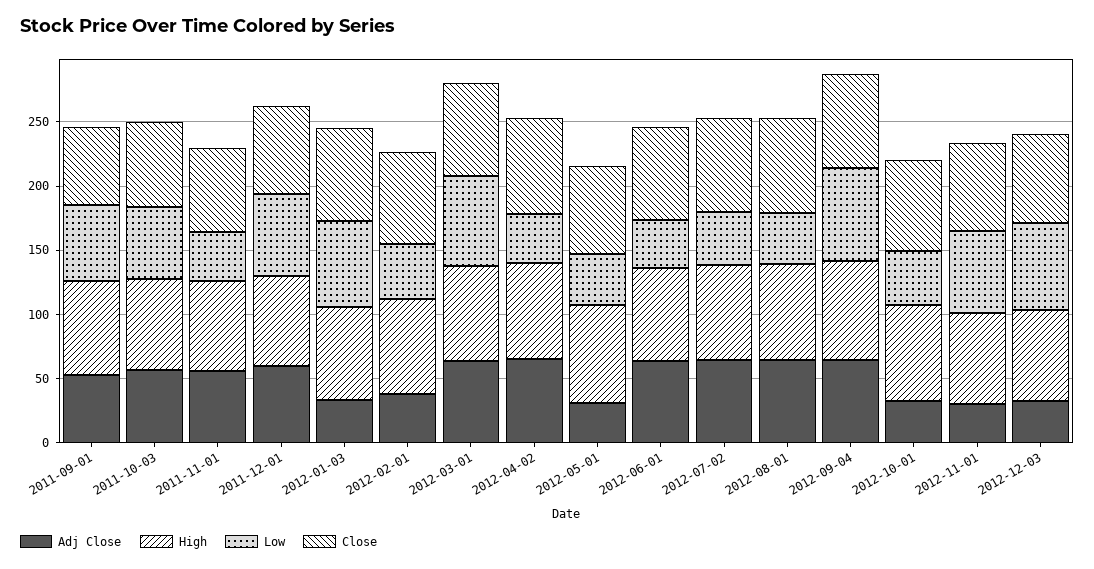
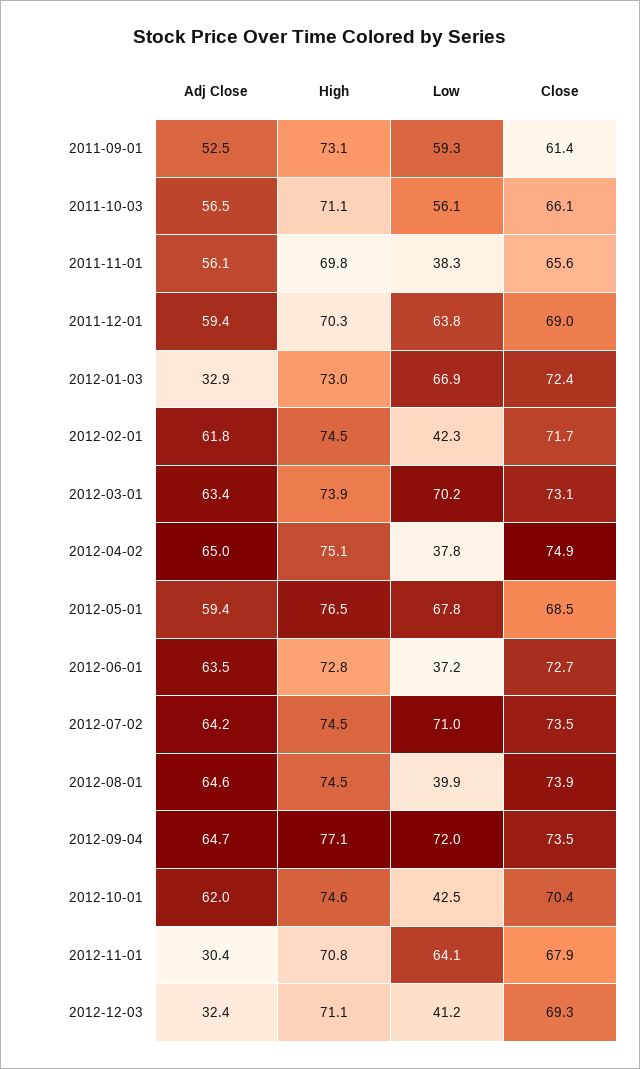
Adj Close, 2012-02-01: 40 -> 61.8
Adj Close, 2012-05-01: 30 -> 59.4
Low, 2012-05-01: 40 -> 67.8
Low, 2012-07-02: 40 -> 71
Adj Close, 2012-10-01: 30 -> 62
Low, 2012-12-03: 70 -> 41.2

